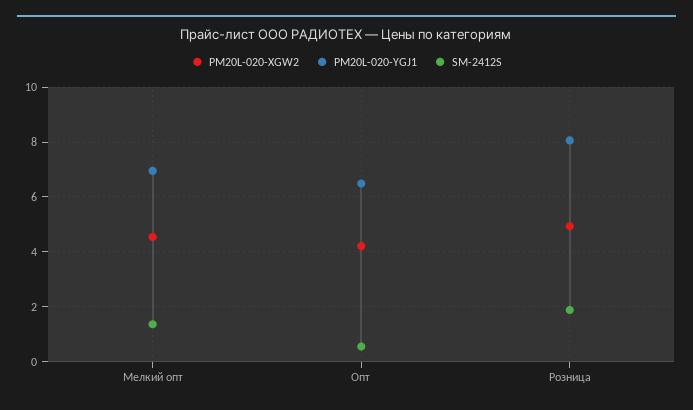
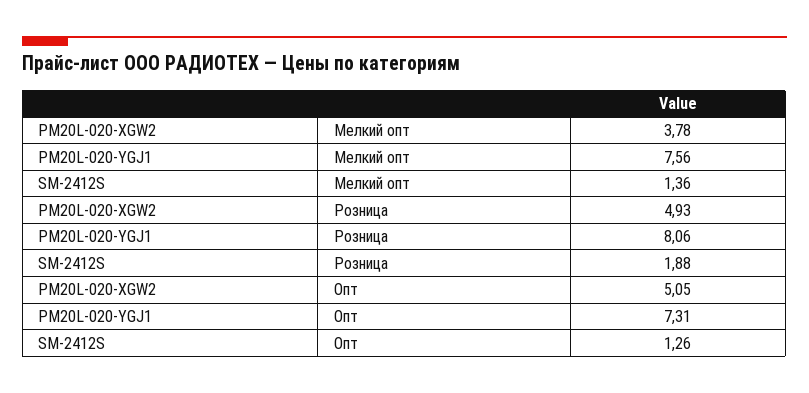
PM20L-020-XGW2, Мелкий опт: 4.5 -> 3.78
PM20L-020-YGJ1, Мелкий опт: 7 -> 7.56
PM20L-020-XGW2, Опт: 4.25 -> 5.05
PM20L-020-YGJ1, Опт: 6.5 -> 7.31
SM-2412S, Опт: 0.5 -> 1.26

